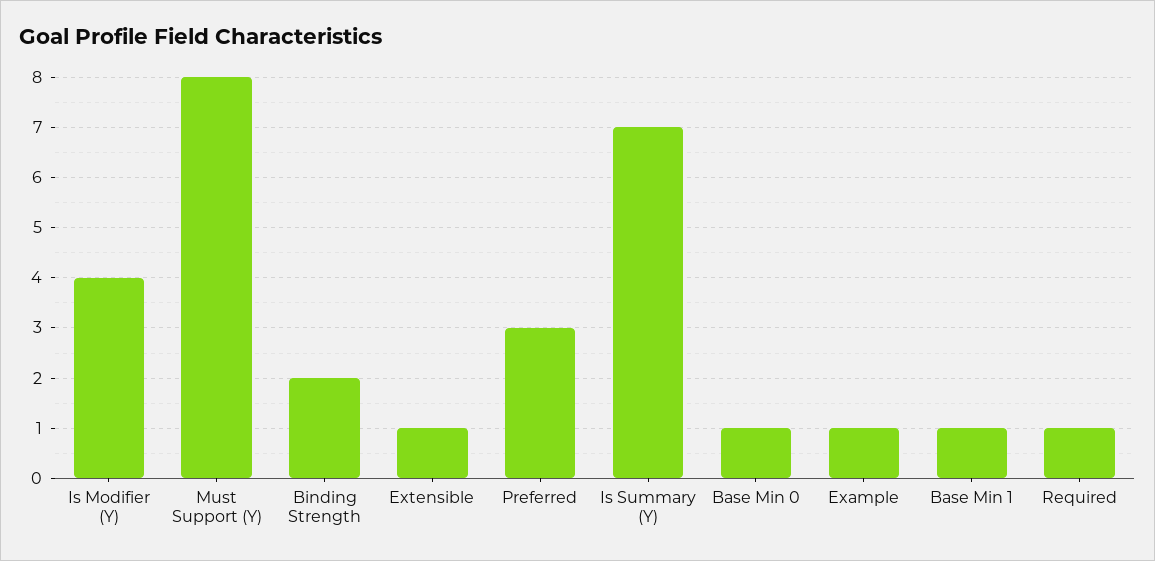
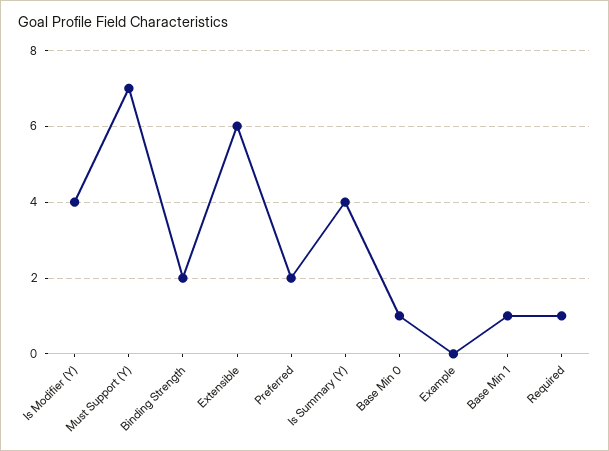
Must Support (Y): 8 -> 7
Extensible: 1 -> 6
Preferred: 3 -> 2
Is Summary (Y): 7 -> 4
Example: 1 -> 0

